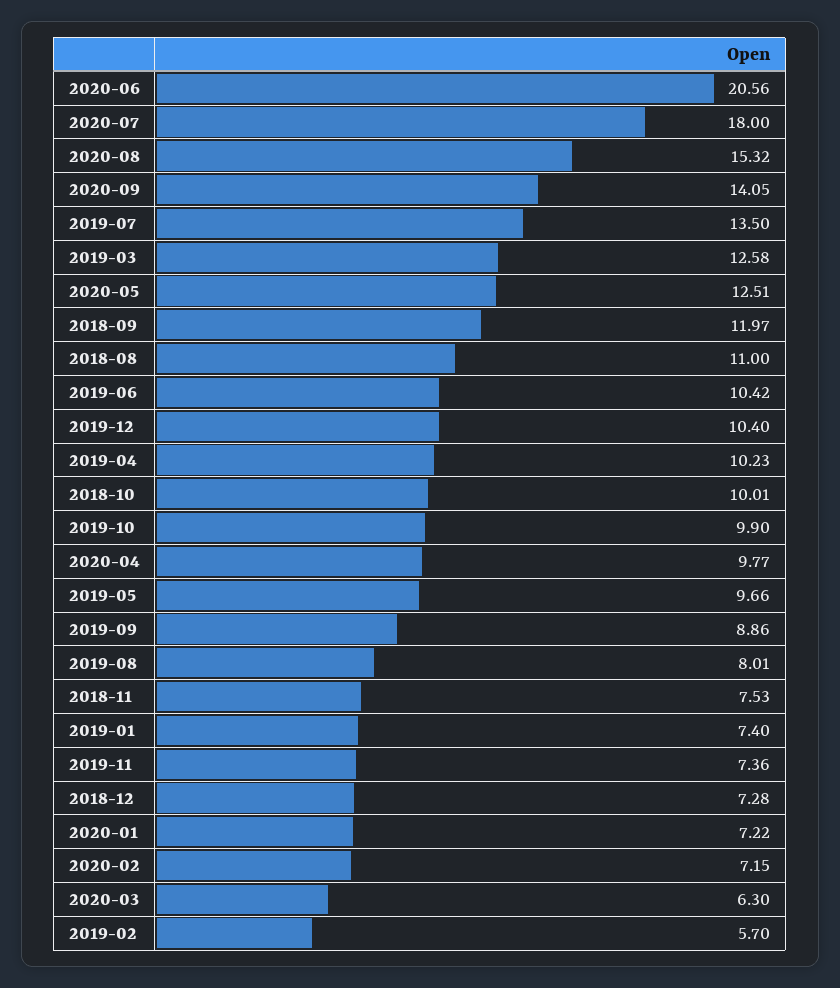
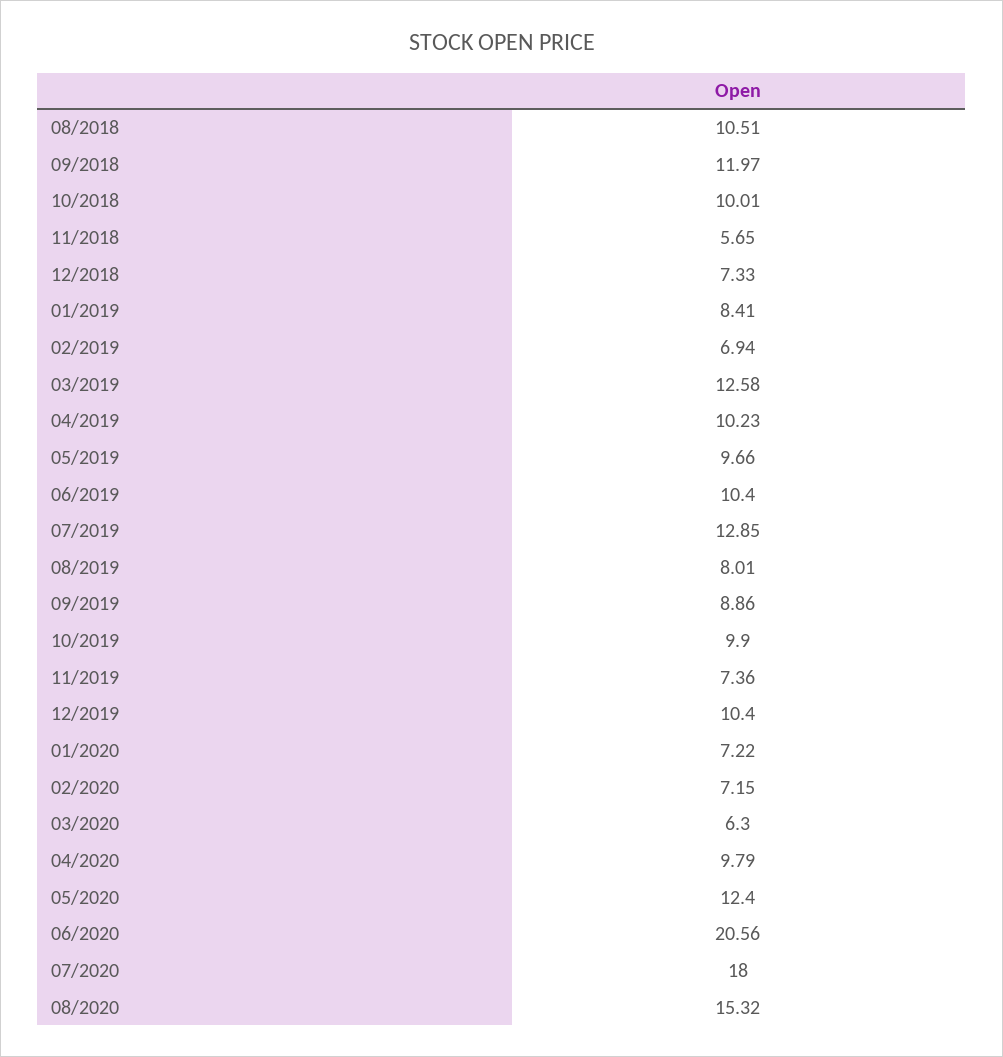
2020-09: 14.05 -> none
2019-07: 13.5 -> 12.85
2020-05: 12.51 -> 12.4
2018-08: 11 -> 10.51
2019-06: 10.42 -> 10.4
2020-04: 9.77 -> 9.79
2018-11: 7.53 -> 5.65
2019-01: 7.4 -> 8.41
2018-12: 7.28 -> 7.33
2019-02: 5.7 -> 6.94

